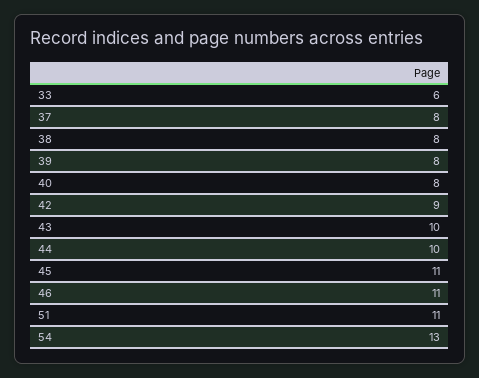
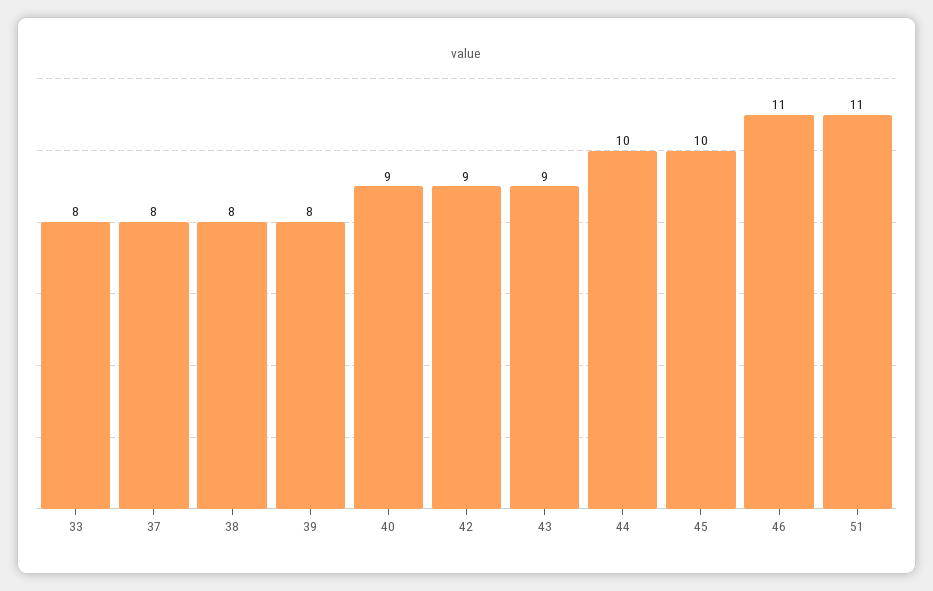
33: 6 -> 8
40: 8 -> 9
43: 10 -> 9
45: 11 -> 10
54: 13 -> none

